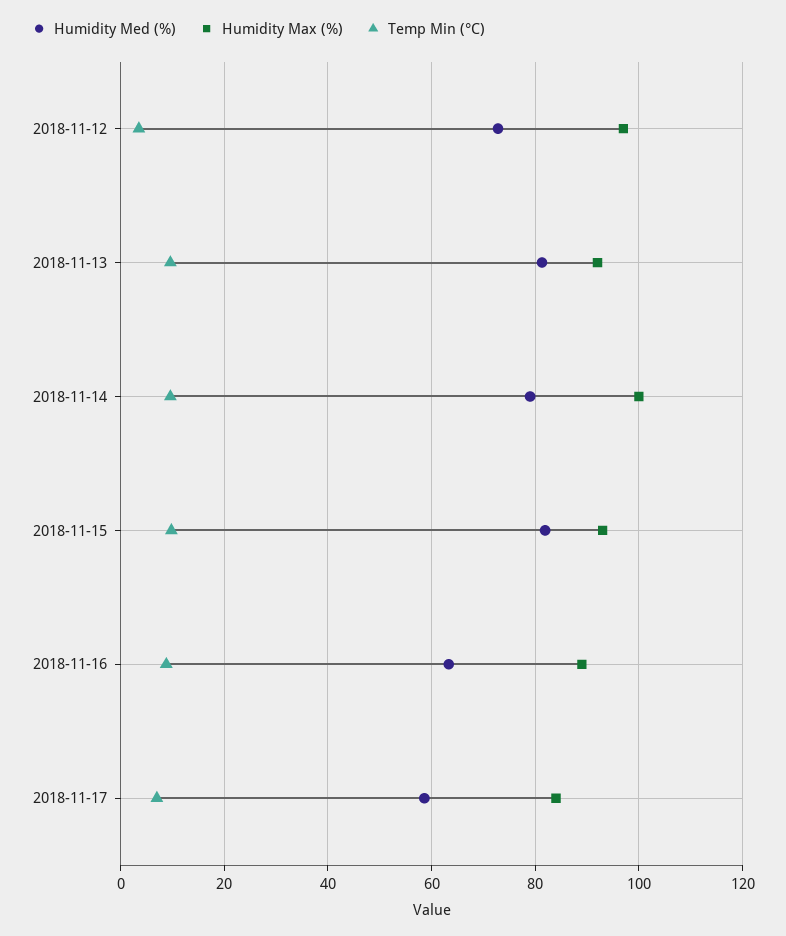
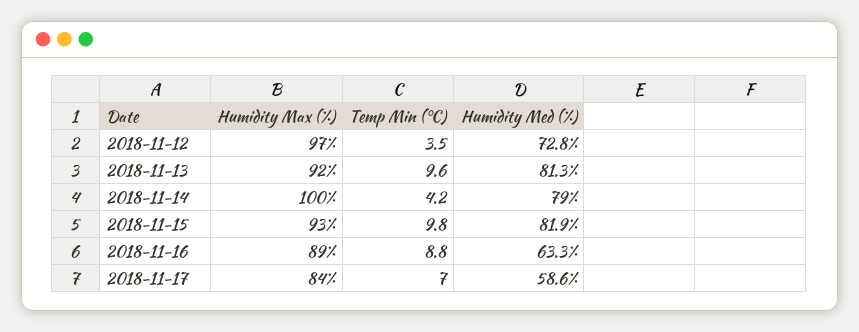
Temp Min (°C), 2018-11-14: 10 -> 4.2

